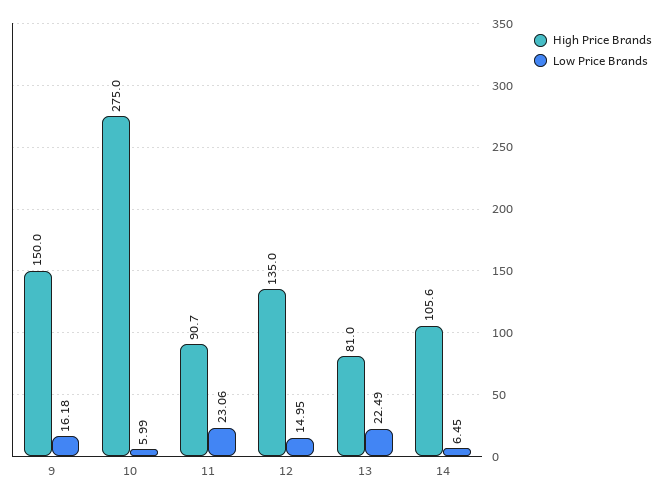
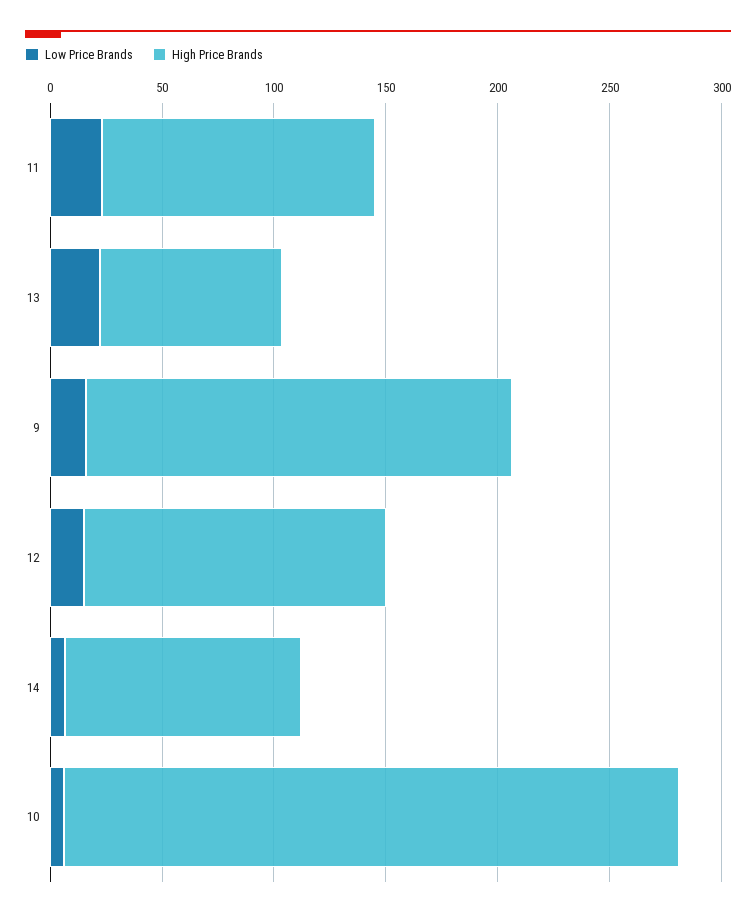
High Price Brands, 9: 150 -> 190
High Price Brands, 11: 90.7 -> 120

